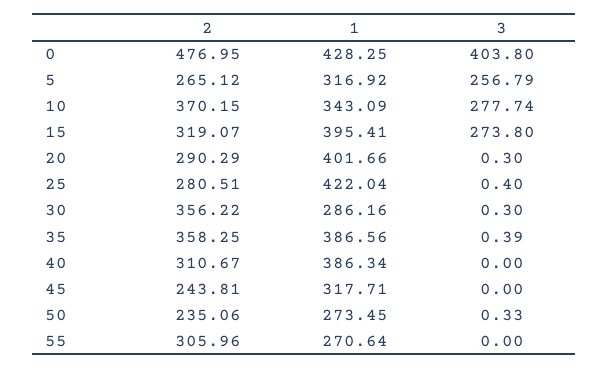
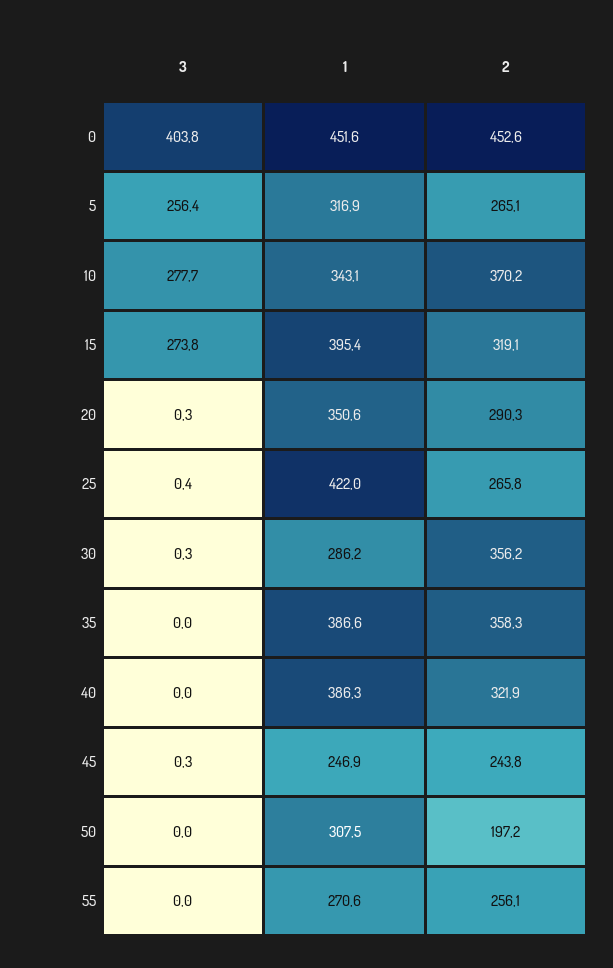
2, 0: 476.95 -> 452.6
1, 0: 428.25 -> 451.6
3, 5: 256.79 -> 256.4
1, 20: 401.66 -> 350.6
2, 25: 280.51 -> 265.8
3, 35: 0.39 -> 0
2, 40: 310.67 -> 321.9
1, 45: 317.71 -> 246.9
3, 45: 0 -> 0.3
2, 50: 235.06 -> 197.2
1, 50: 273.45 -> 307.5
3, 50: 0.33 -> 0
2, 55: 305.96 -> 256.1

